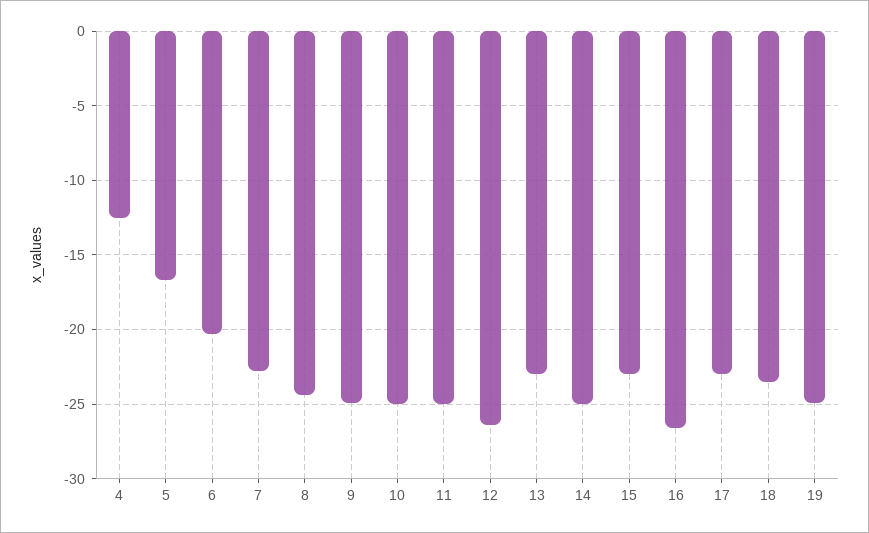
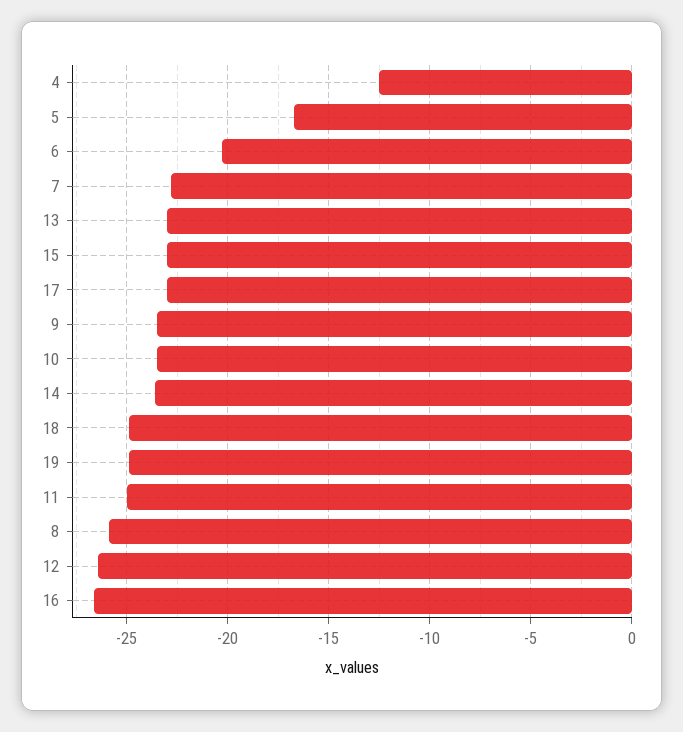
8: -24.5 -> -26
9: -25 -> -23.5
10: -25 -> -23.5
14: -25 -> -23.5
18: -23.5 -> -25

